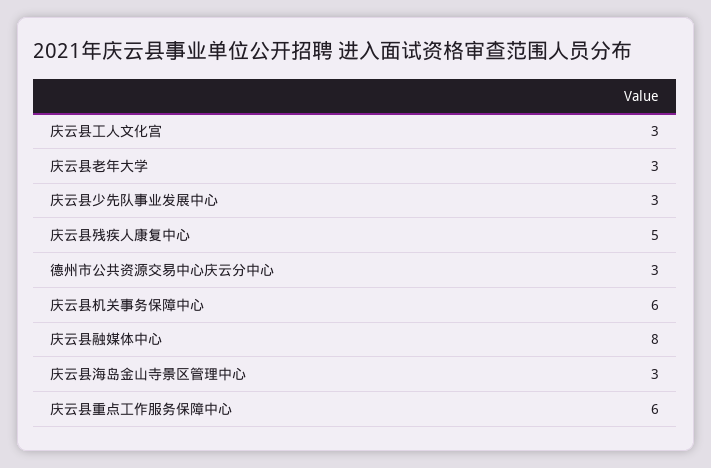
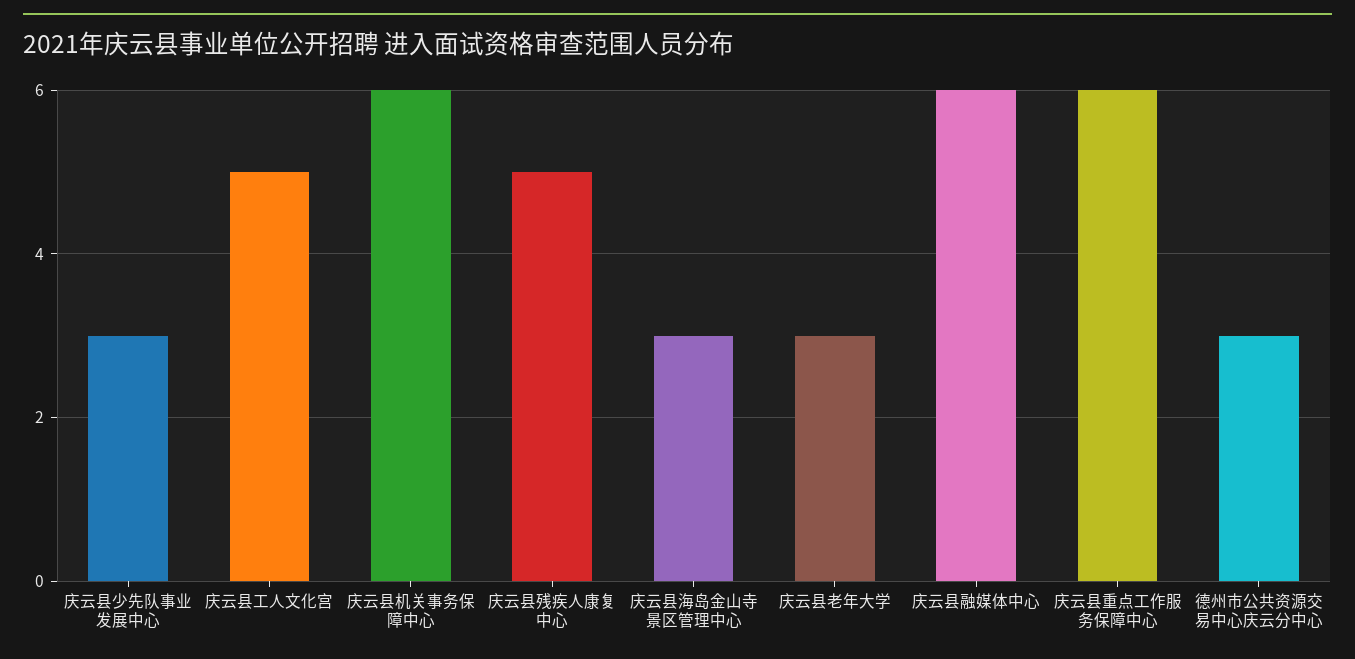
庆云县工人文化宫: 3 -> 5
庆云县融媒体中心: 8 -> 6

